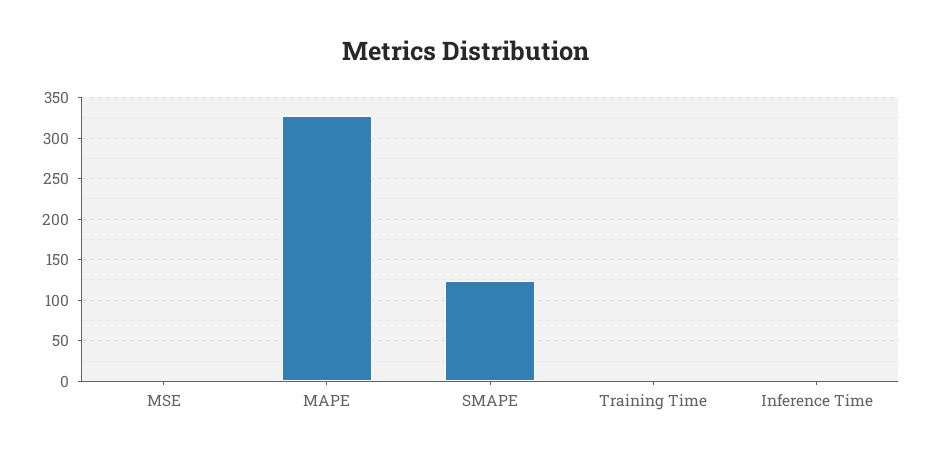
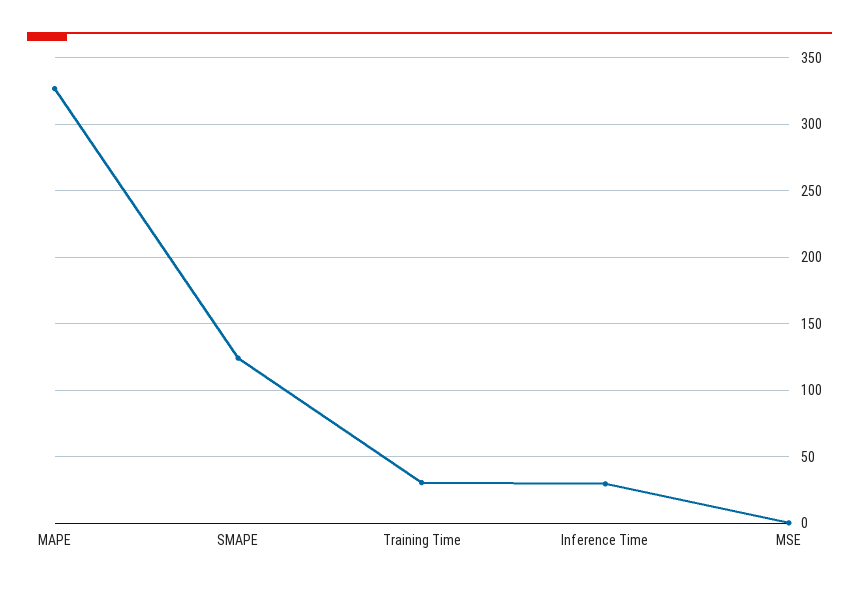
Training Time: 0 -> 30
Inference Time: 0 -> 30

